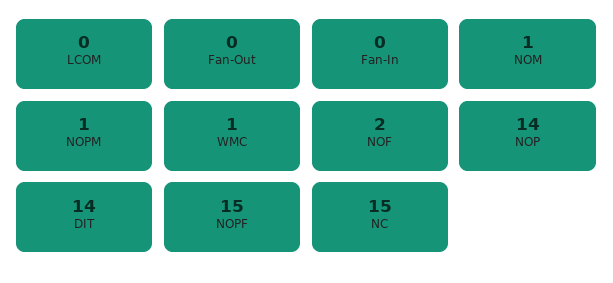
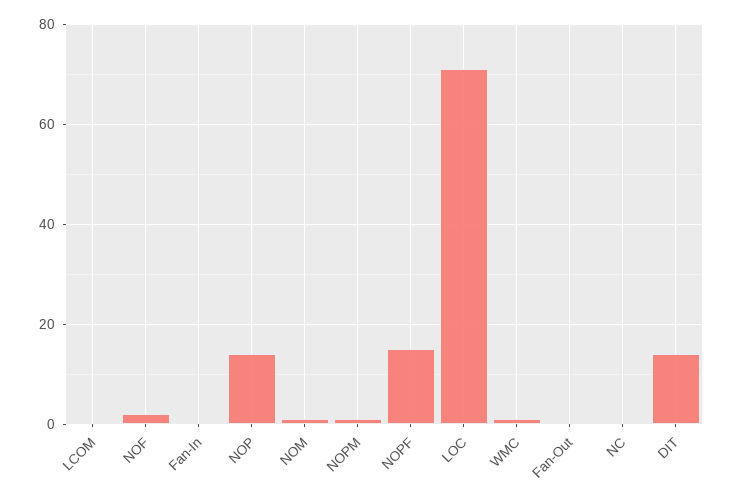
NC: 15 -> 0
LOC: none -> 70

